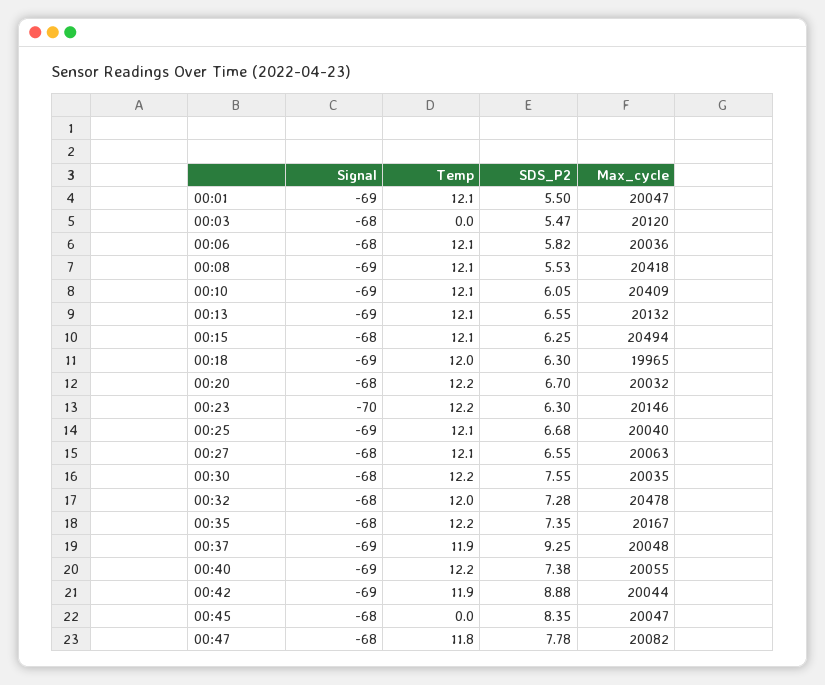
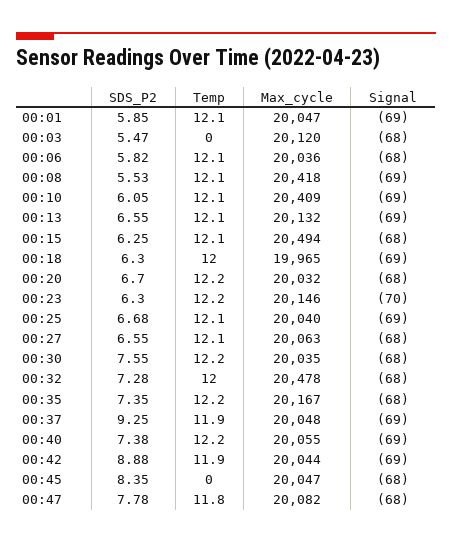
SDS_P2, 00:01: 5.5 -> 5.85

